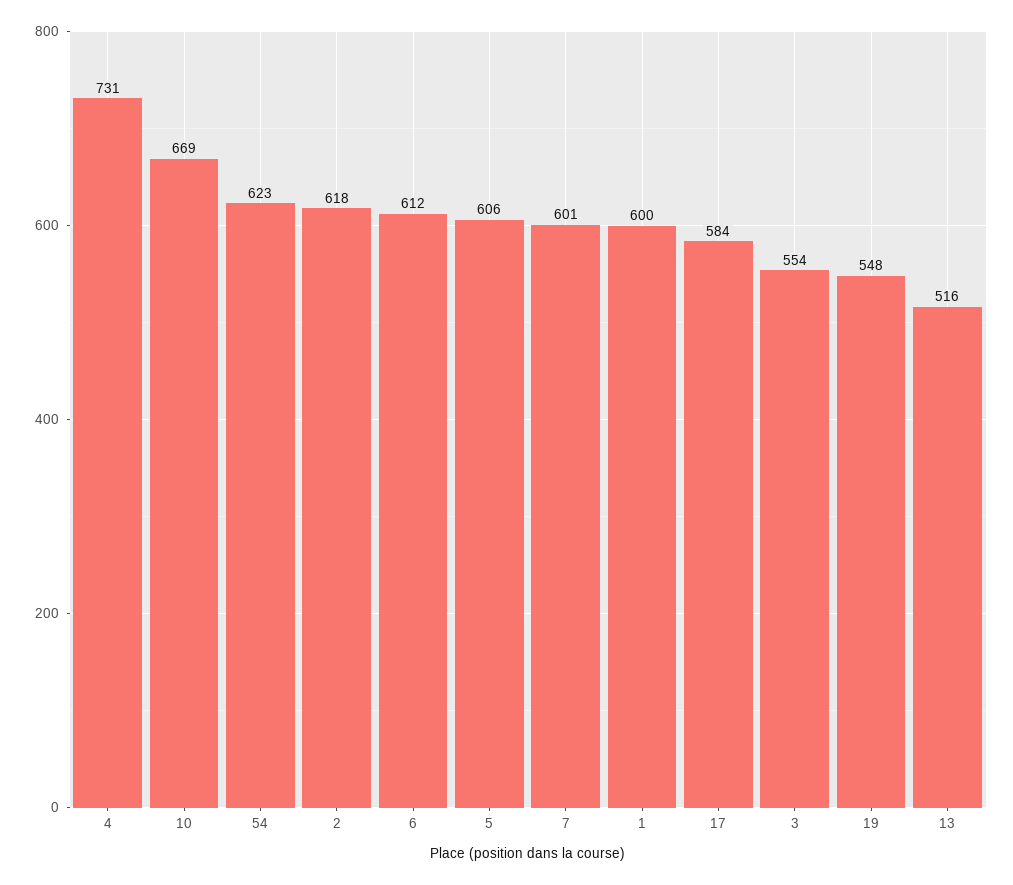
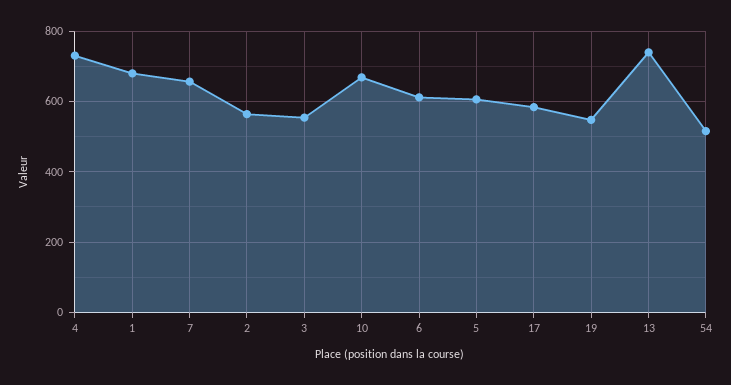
54: 623 -> 520
2: 618 -> 560
7: 601 -> 660
1: 600 -> 680
13: 516 -> 740

